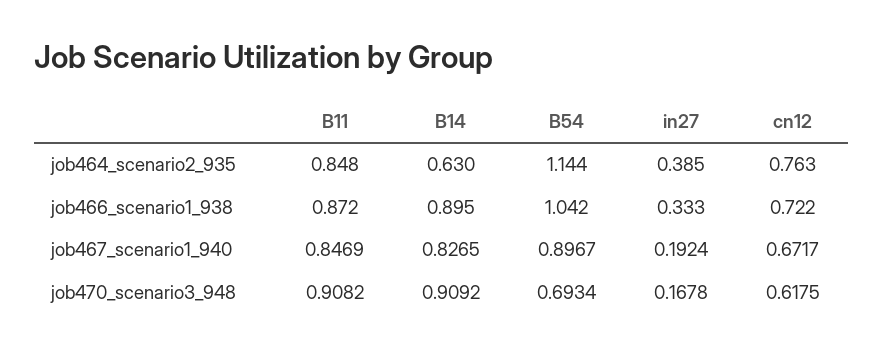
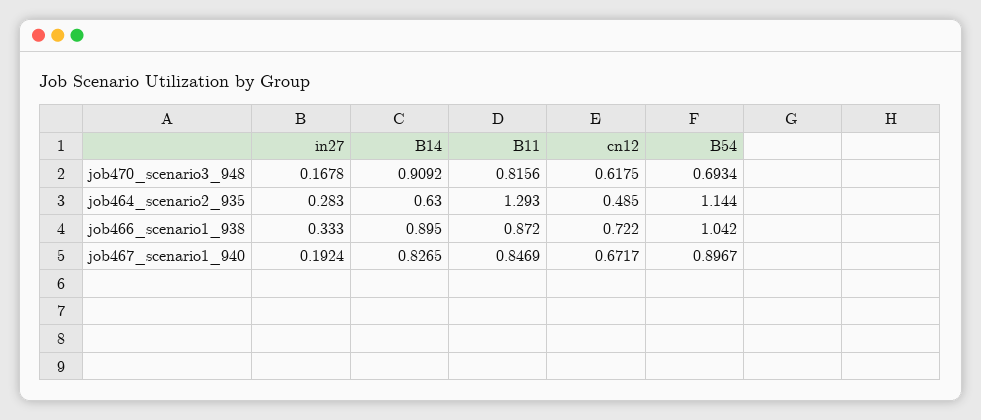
B11, job464_scenario2_935: 0.848 -> 1.293
in27, job464_scenario2_935: 0.385 -> 0.283
cn12, job464_scenario2_935: 0.763 -> 0.485
B11, job470_scenario3_948: 0.9082 -> 0.8156

